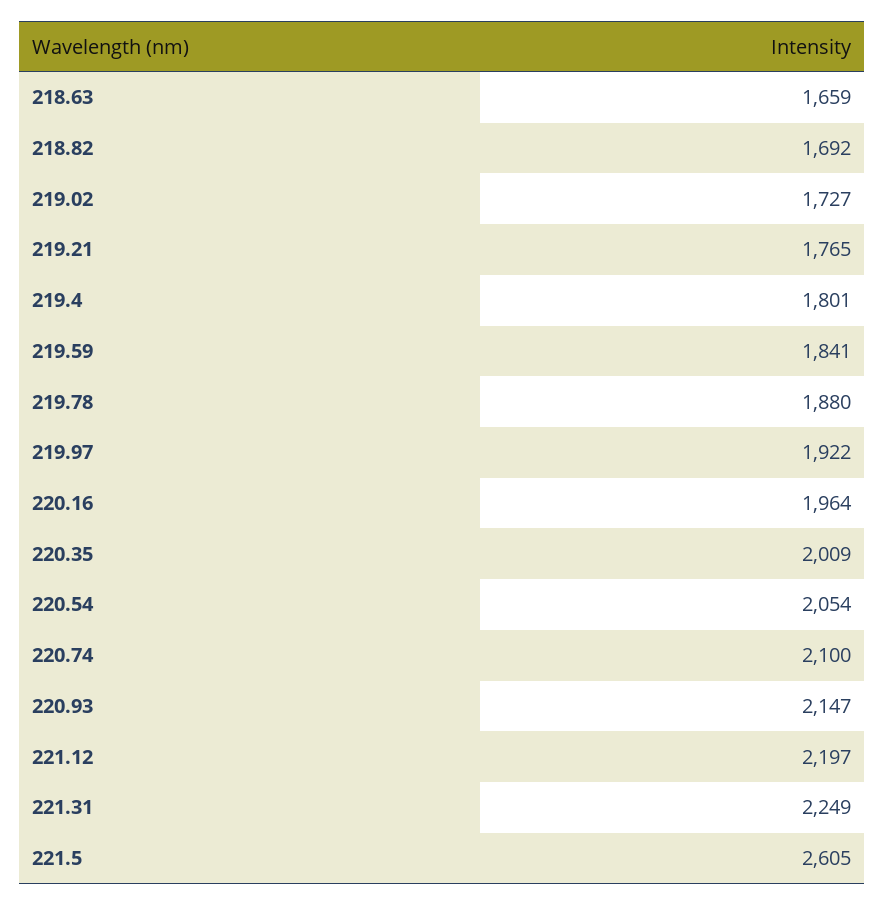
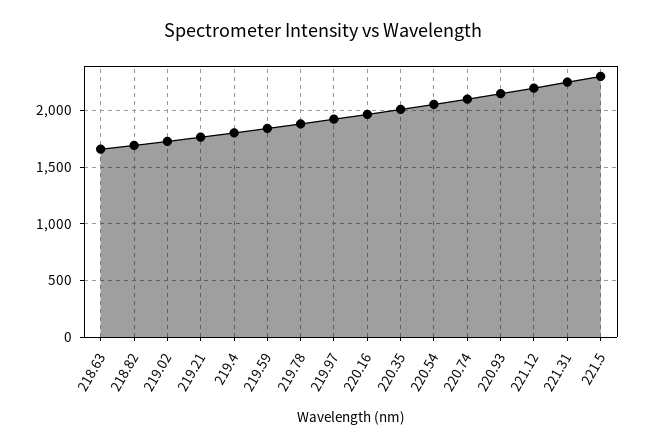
221.5: 2605 -> 2300

